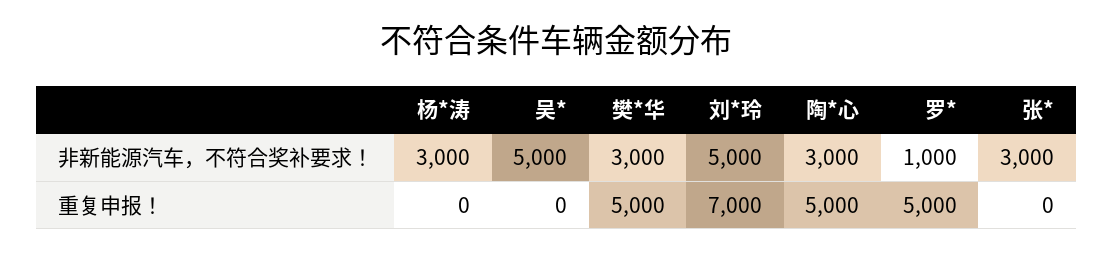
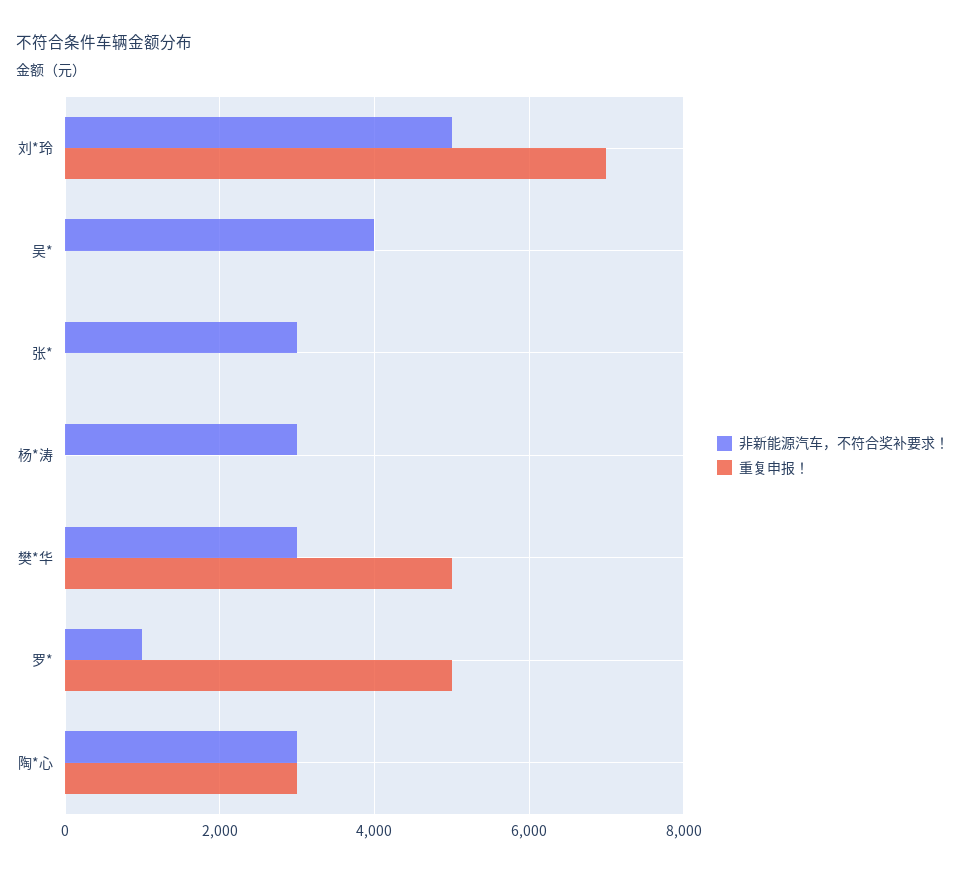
非新能源汽车，不符合奖补要求！, 吴*: 5000 -> 4000
重复申报！, 陶*心: 5000 -> 3000

